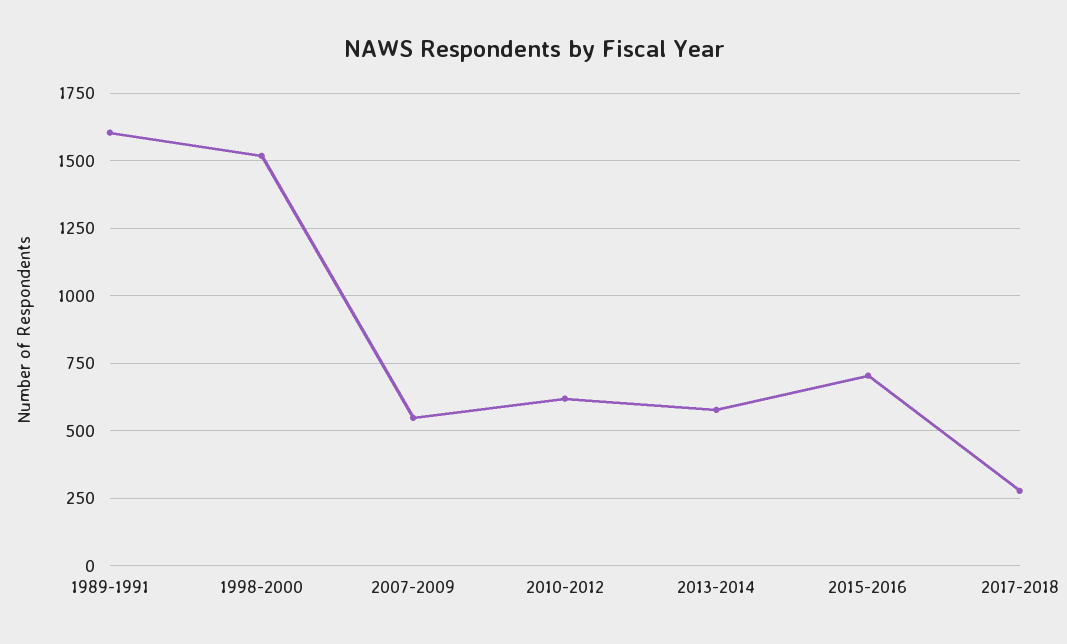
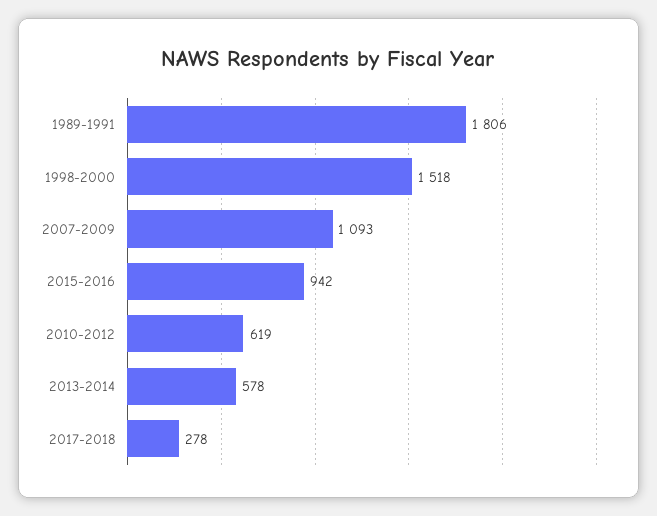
1989-1991: 1600 -> 1806
2007-2009: 550 -> 1093
2015-2016: 700 -> 942

